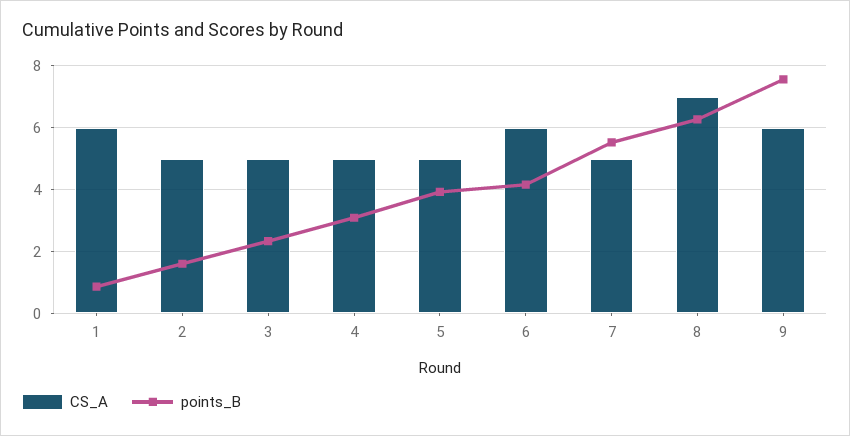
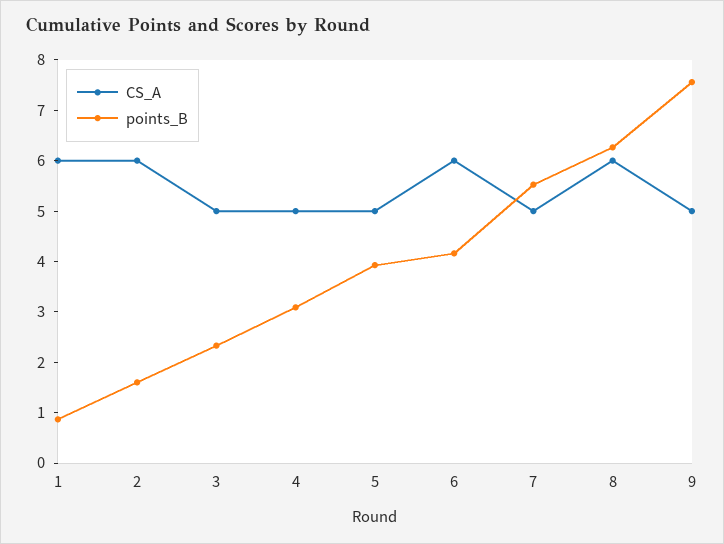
CS_A, 2: 5 -> 6
CS_A, 8: 7 -> 6
CS_A, 9: 6 -> 5

